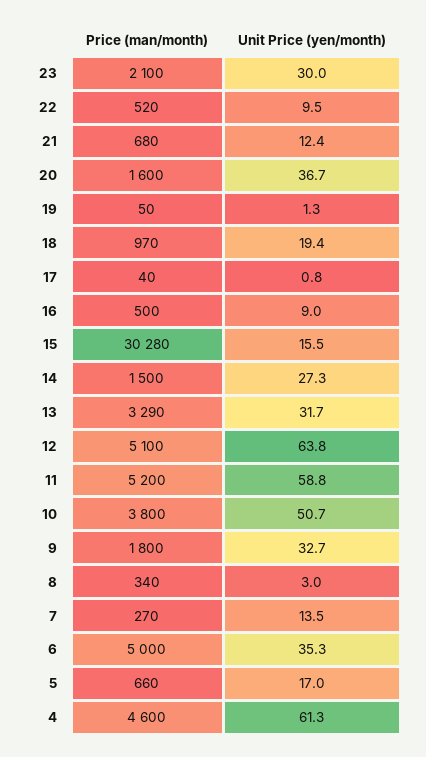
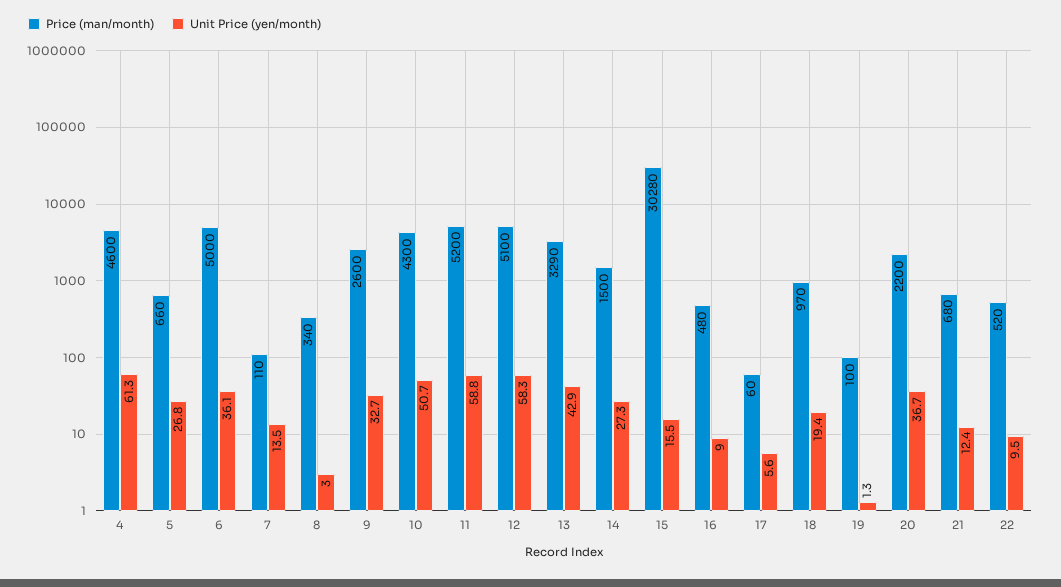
Price (man/month), 23: 2100 -> none
Unit Price (yen/month), 23: 30 -> none
Price (man/month), 20: 1600 -> 2200
Price (man/month), 19: 50 -> 100
Price (man/month), 17: 40 -> 60
Unit Price (yen/month), 17: 0.8 -> 5.6
Price (man/month), 16: 500 -> 480
Unit Price (yen/month), 13: 31.7 -> 42.9
Unit Price (yen/month), 12: 63.8 -> 58.3
Price (man/month), 10: 3800 -> 4300
Price (man/month), 9: 1800 -> 2600
Price (man/month), 7: 270 -> 110
Unit Price (yen/month), 6: 35.3 -> 36.1
Unit Price (yen/month), 5: 17 -> 26.8

